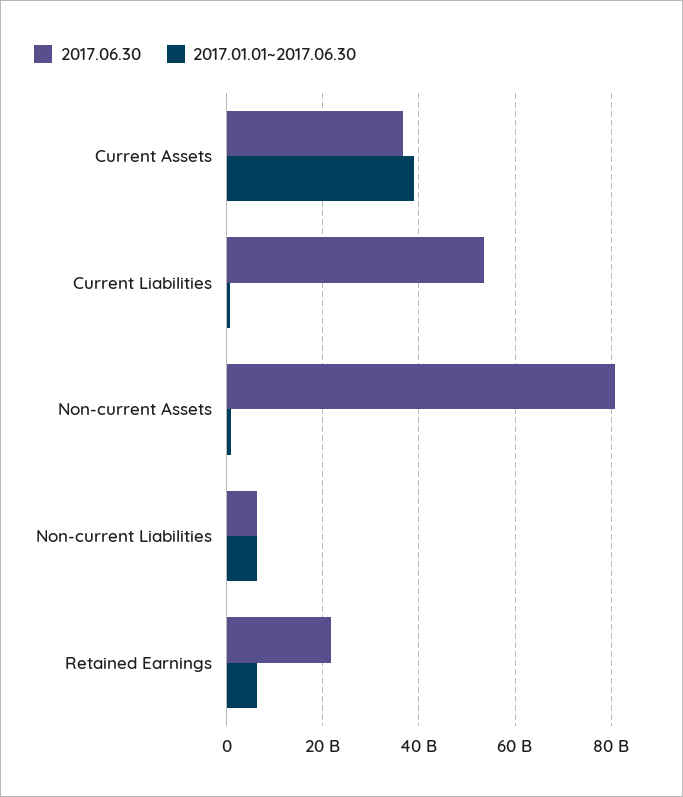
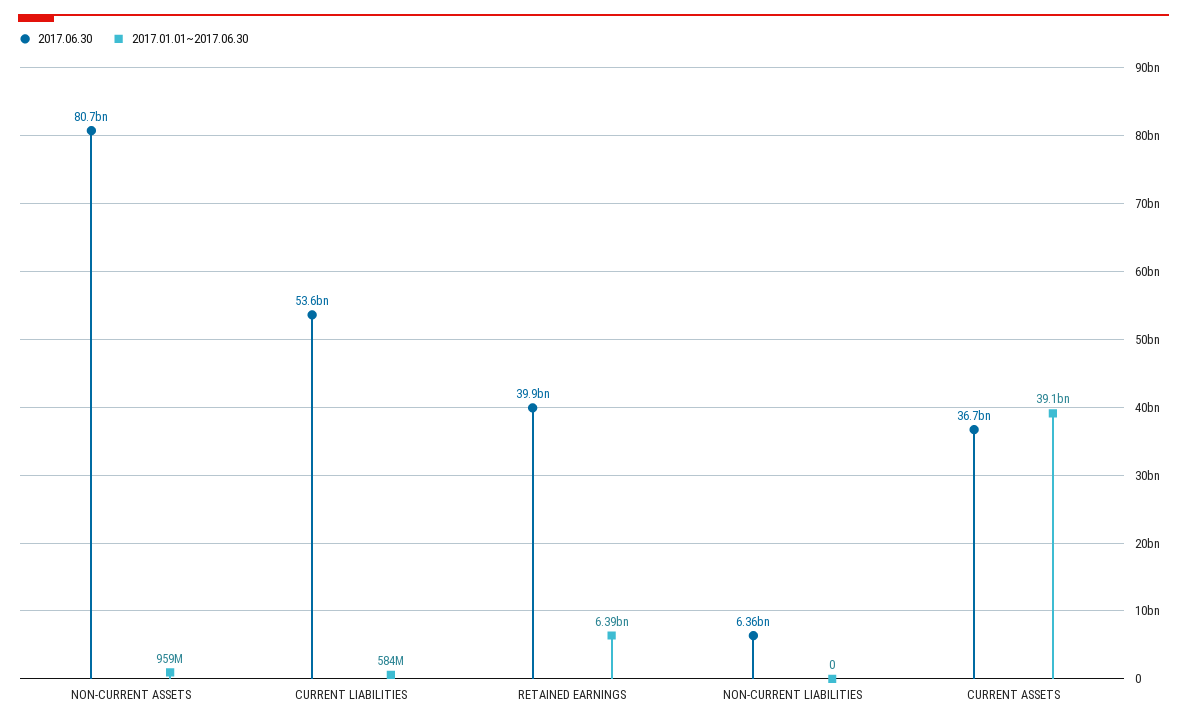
2017.01.01~2017.06.30, Non-current Liabilities: 6000000000 -> 0
2017.06.30, Retained Earnings: 22000000000 -> 39900000000

